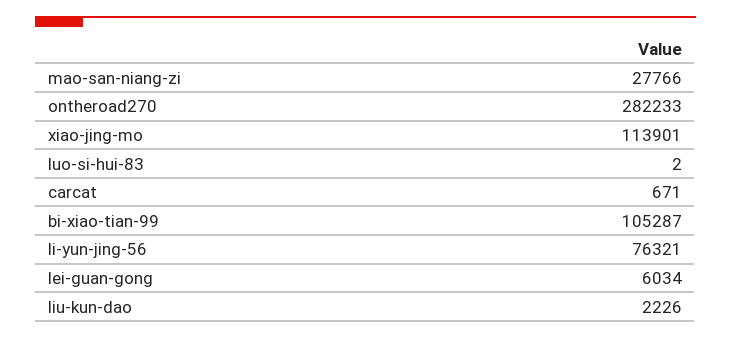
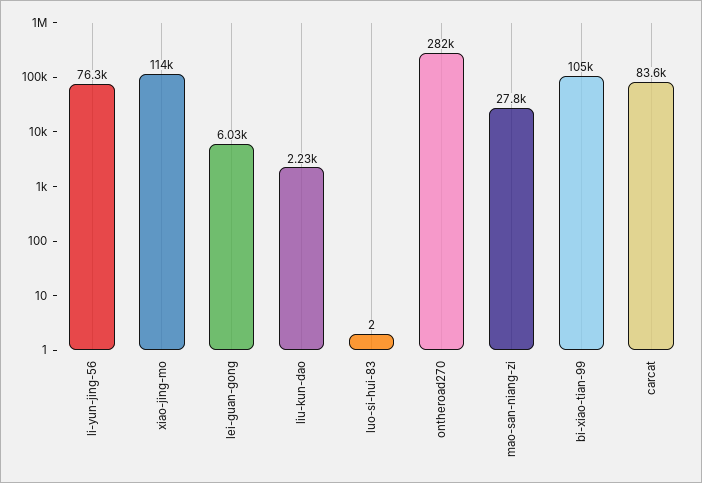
carcat: 671 -> 83600

